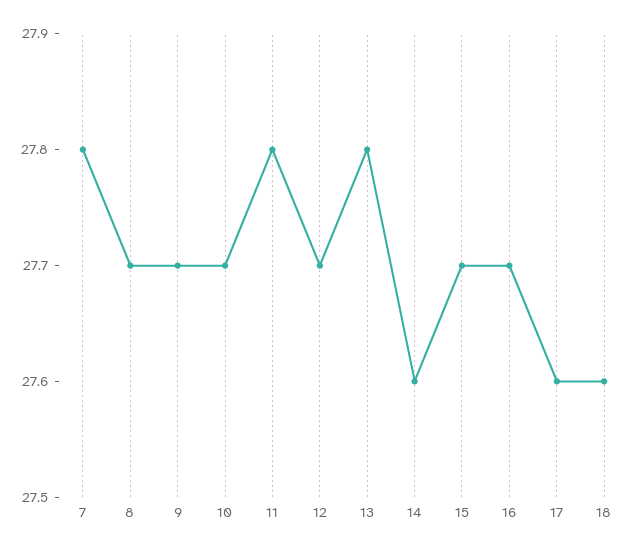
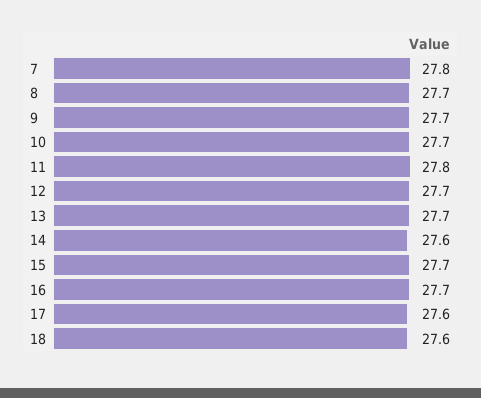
13: 27.8 -> 27.7

